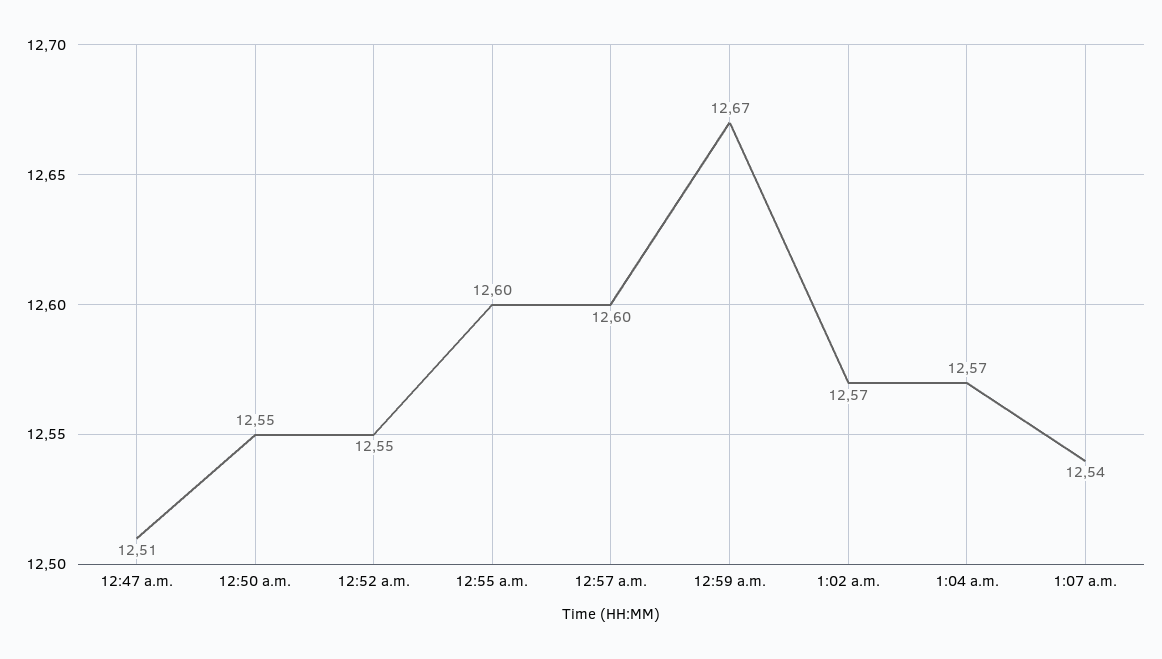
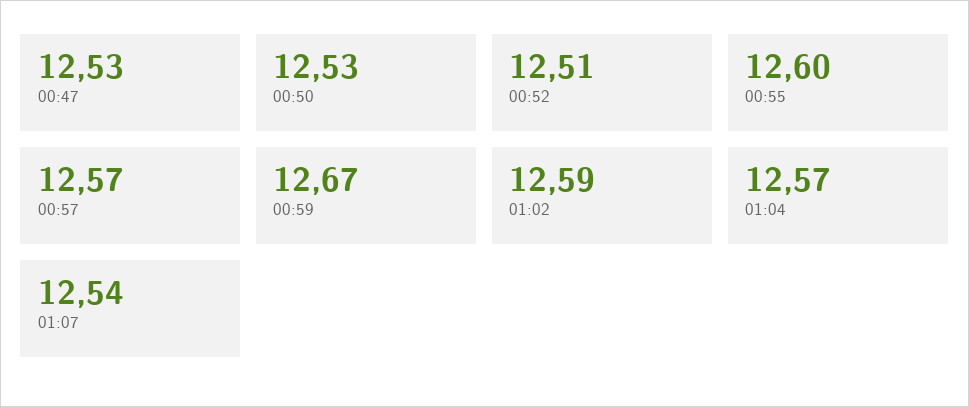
12:47 a.m.: 12.51 -> 12.53
12:50 a.m.: 12.55 -> 12.53
12:52 a.m.: 12.55 -> 12.51
12:57 a.m.: 12.6 -> 12.57
1:02 a.m.: 12.57 -> 12.59

